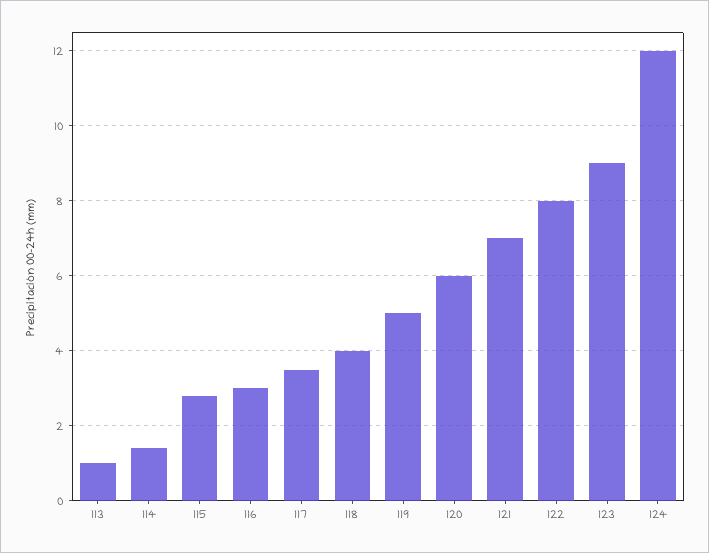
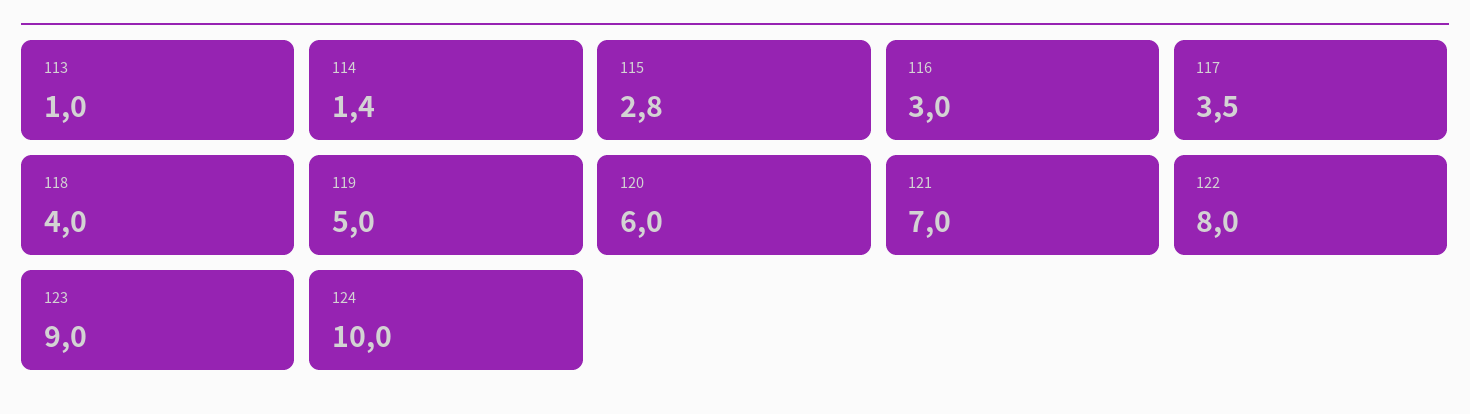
124: 12 -> 10

